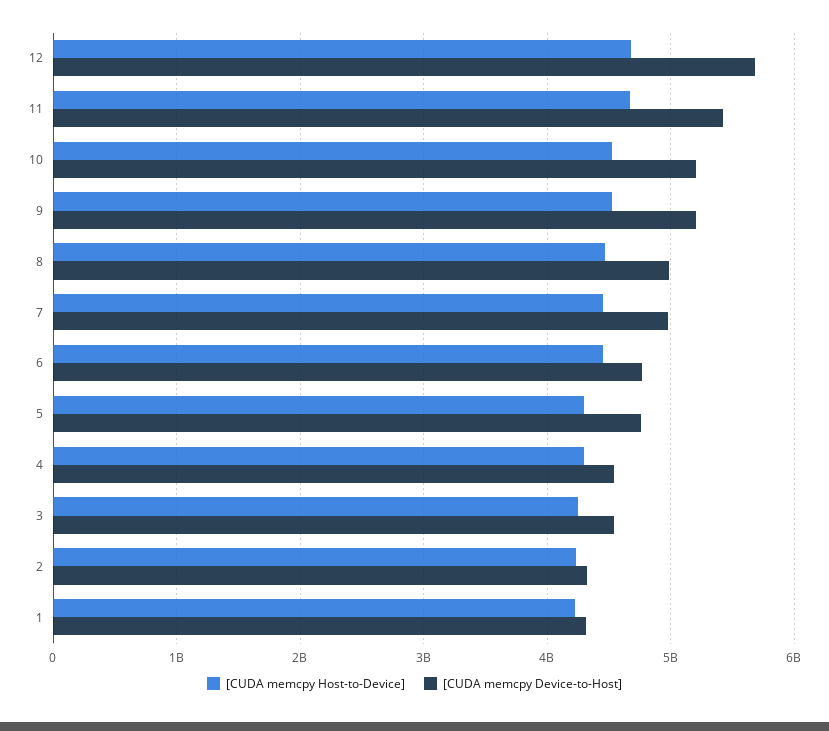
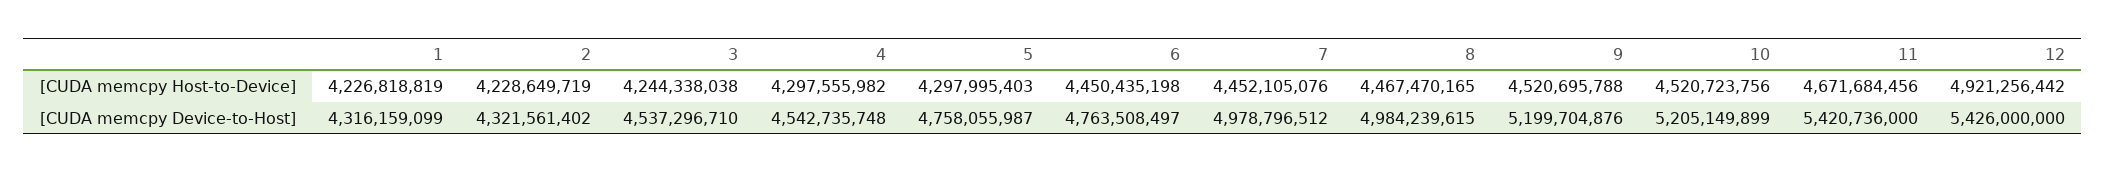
[CUDA memcpy Host-to-Device], 12: 4700000000 -> 4921256442
[CUDA memcpy Device-to-Host], 12: 5700000000 -> 5426000000

